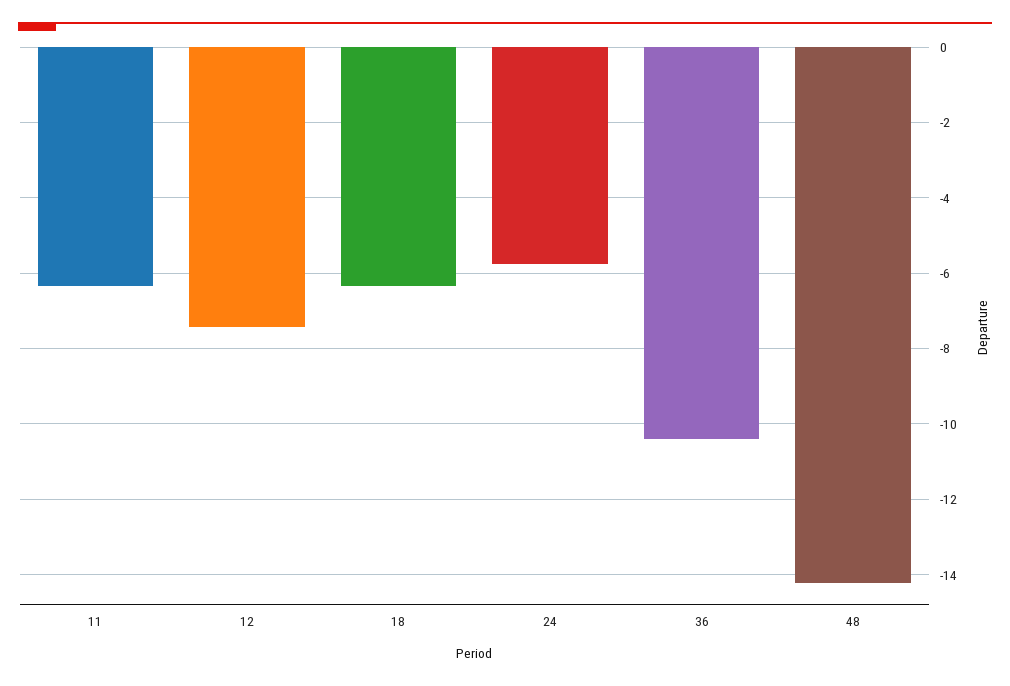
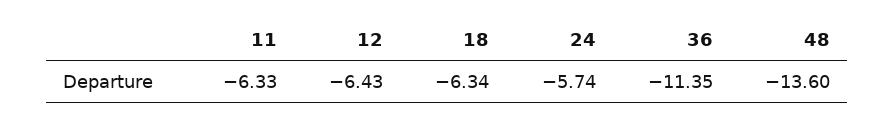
12: -7.4 -> -6.43
36: -10.4 -> -11.35
48: -14.2 -> -13.6

